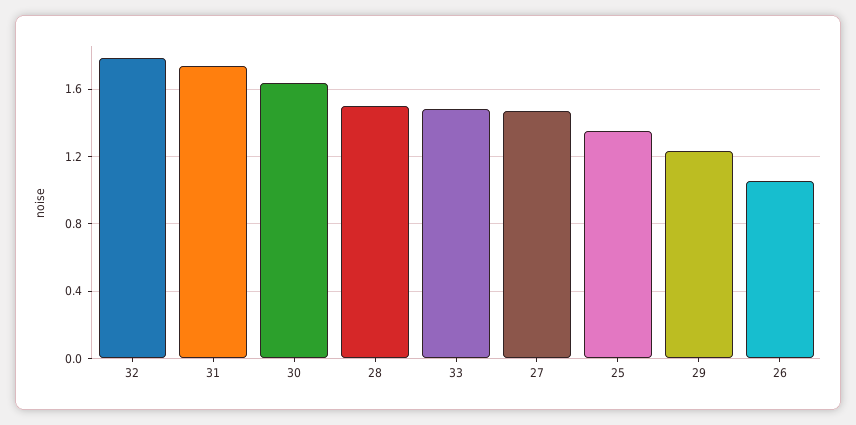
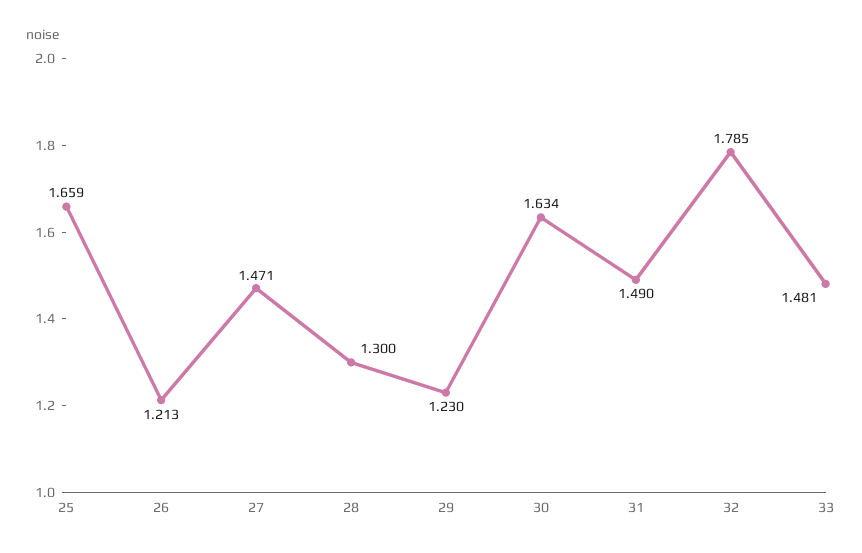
31: 1.75 -> 1.49
28: 1.5 -> 1.3
25: 1.35 -> 1.659
26: 1.05 -> 1.213

